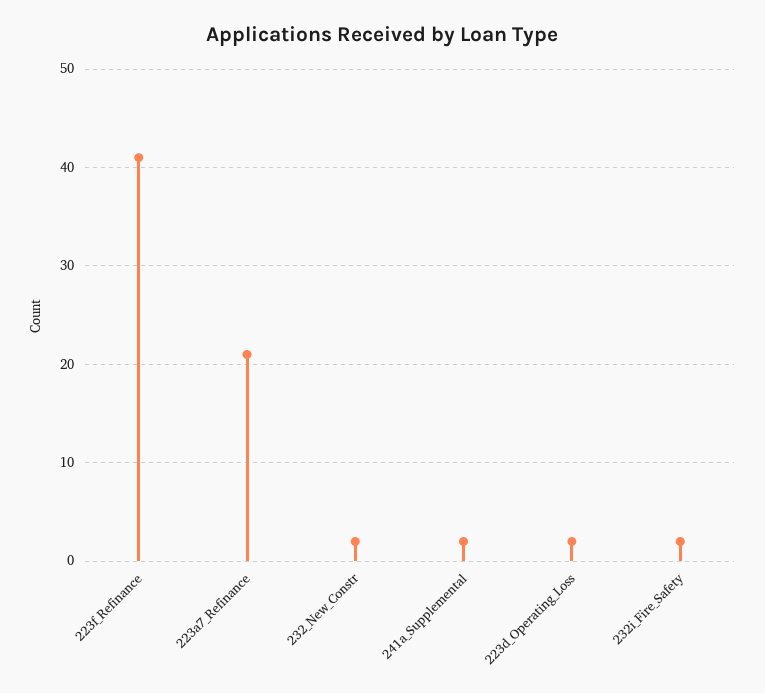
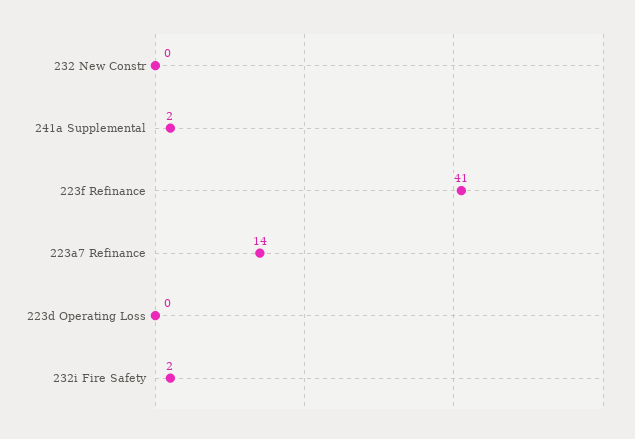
223a7_Refinance: 21 -> 14
232_New_Constr: 2 -> 0
223d_Operating_Loss: 2 -> 0

